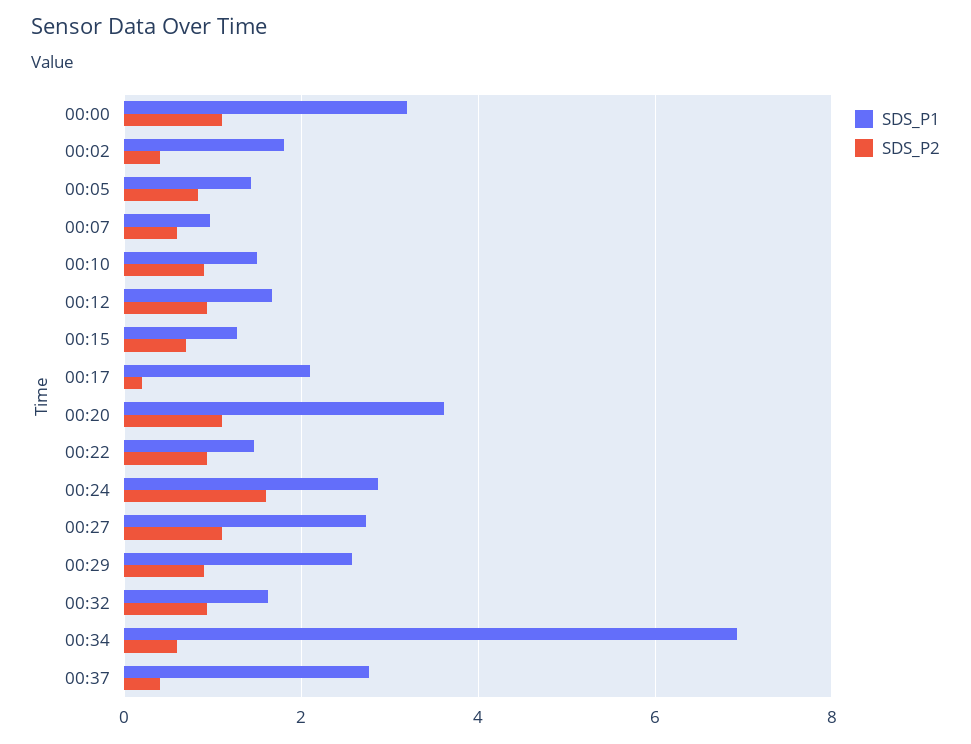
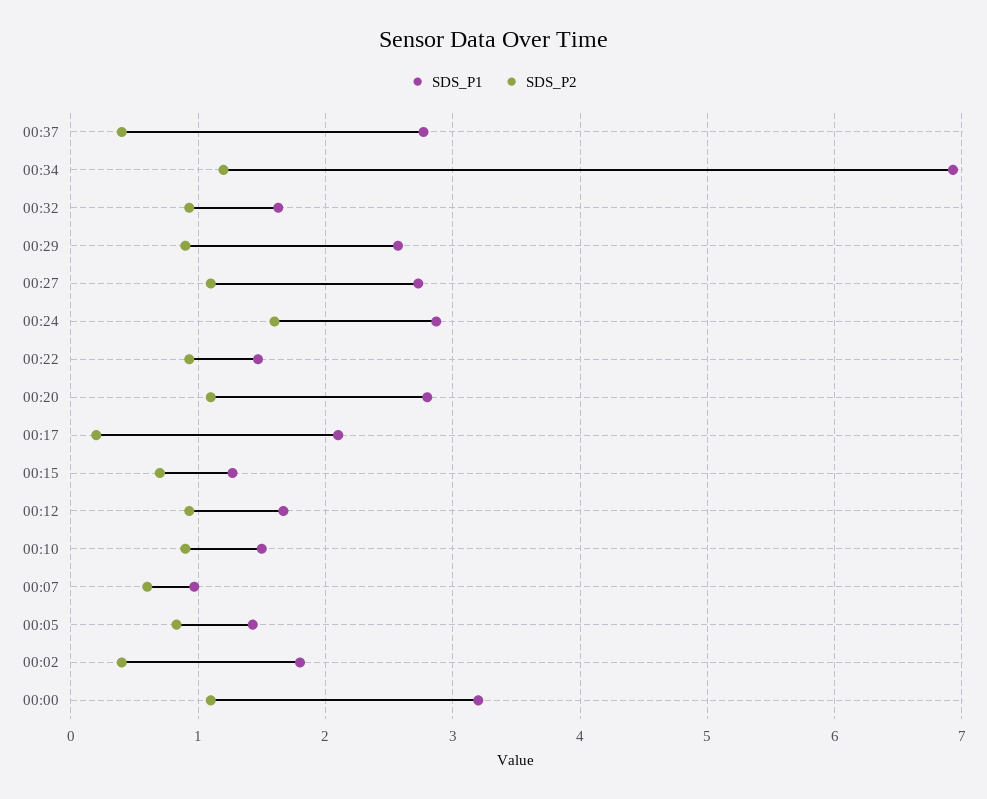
SDS_P1, 00:20: 3.6 -> 2.8
SDS_P2, 00:34: 0.6 -> 1.2

